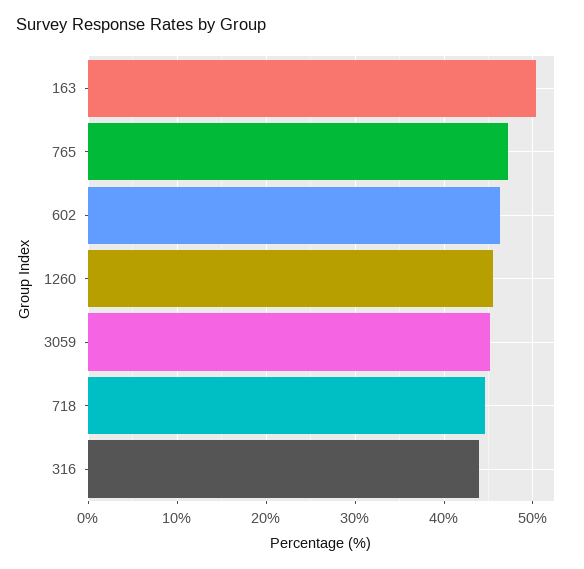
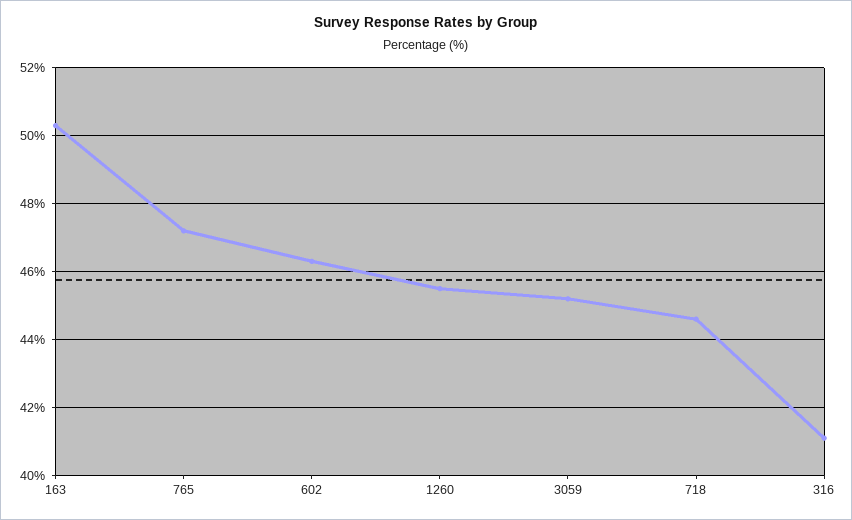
316: 44 -> 41

